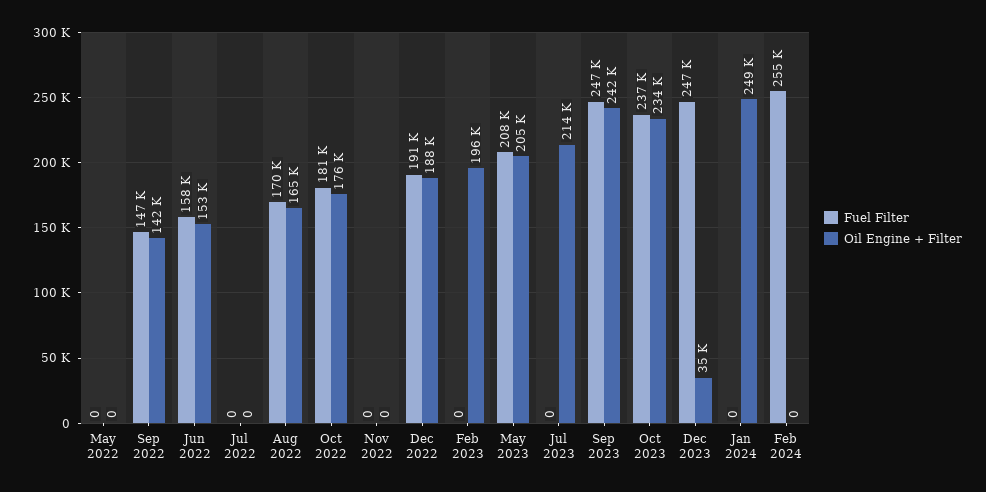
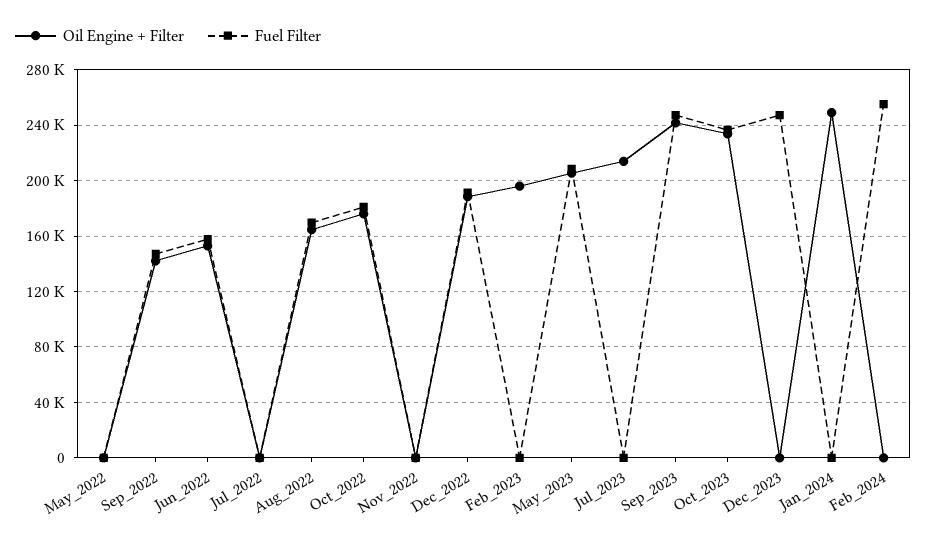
Oil Engine + Filter, Dec 2023: 35000 -> 0

